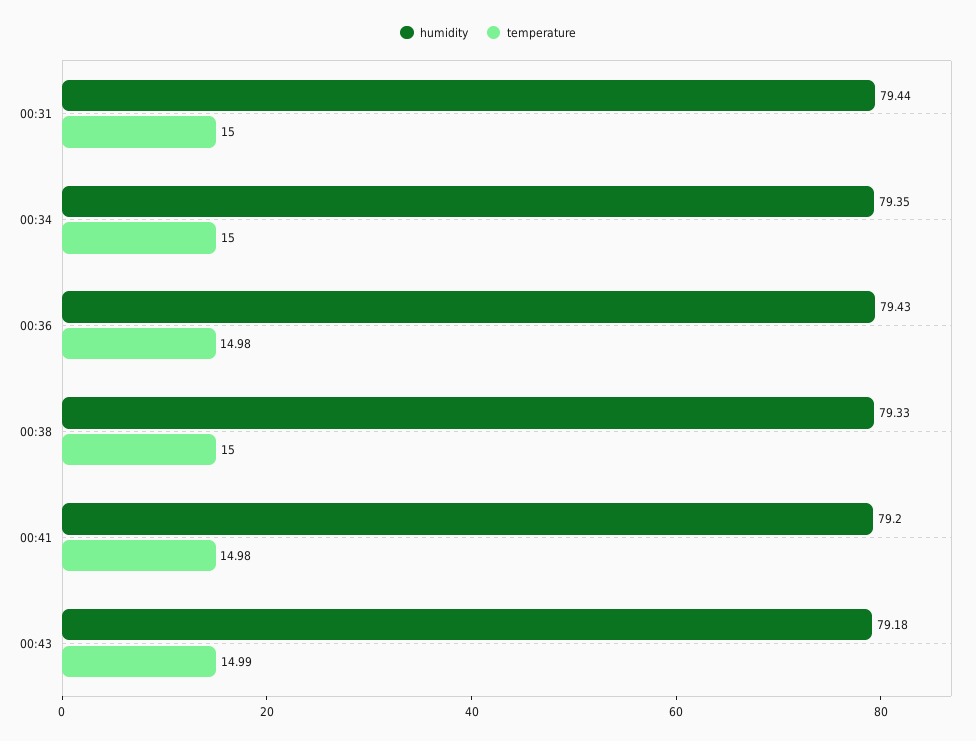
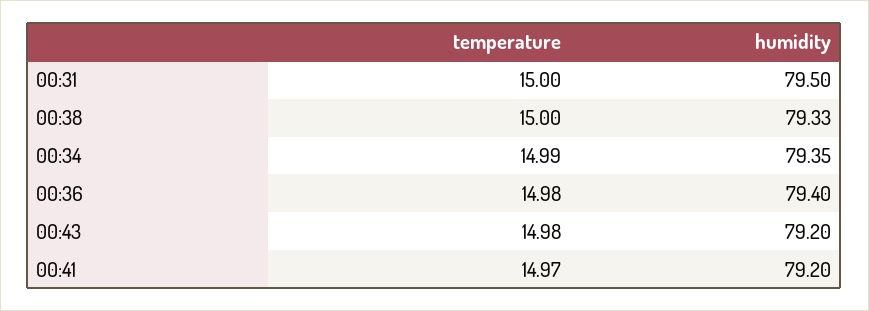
humidity, 00:31: 79.44 -> 79.5
temperature, 00:34: 15 -> 14.99
humidity, 00:36: 79.43 -> 79.4
temperature, 00:41: 14.98 -> 14.97
humidity, 00:43: 79.18 -> 79.2
temperature, 00:43: 14.99 -> 14.98

